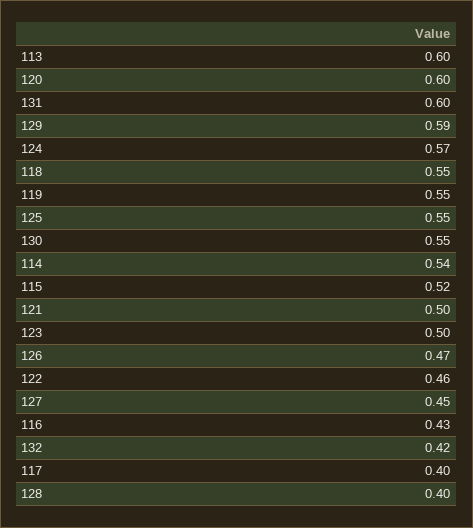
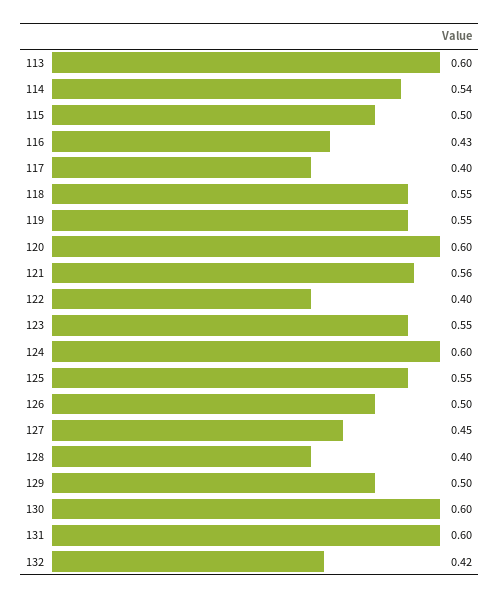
129: 0.59 -> 0.5
124: 0.57 -> 0.6
130: 0.55 -> 0.6
115: 0.52 -> 0.5
121: 0.5 -> 0.56
123: 0.5 -> 0.55
126: 0.47 -> 0.5
122: 0.46 -> 0.4

